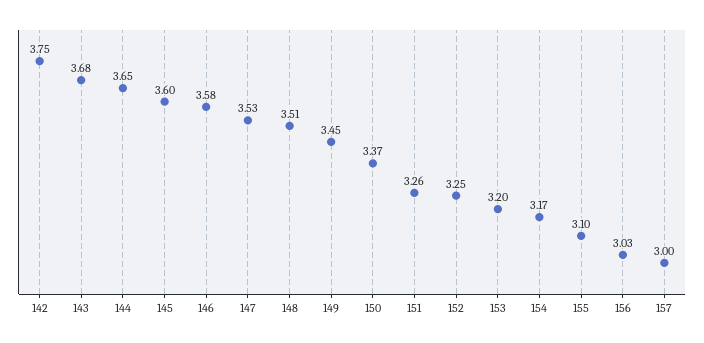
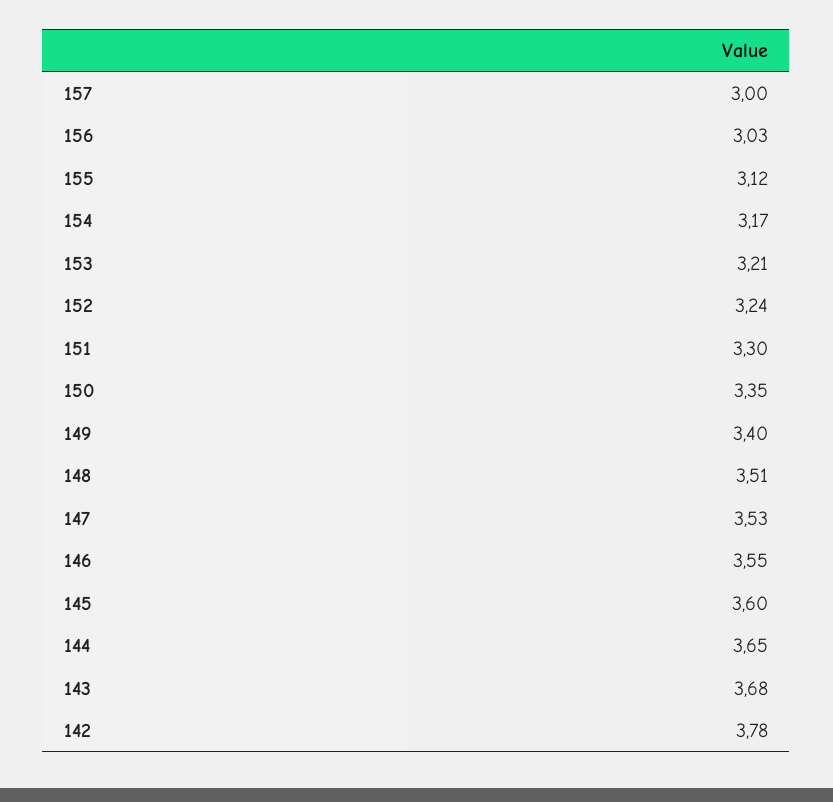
142: 3.75 -> 3.78
146: 3.58 -> 3.55
149: 3.45 -> 3.4
150: 3.37 -> 3.35
151: 3.26 -> 3.3
152: 3.25 -> 3.24
153: 3.2 -> 3.21
155: 3.1 -> 3.12

